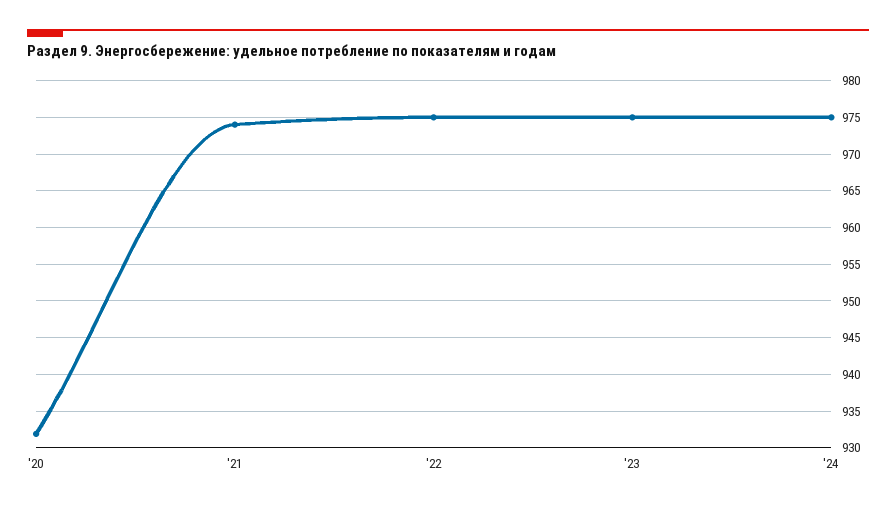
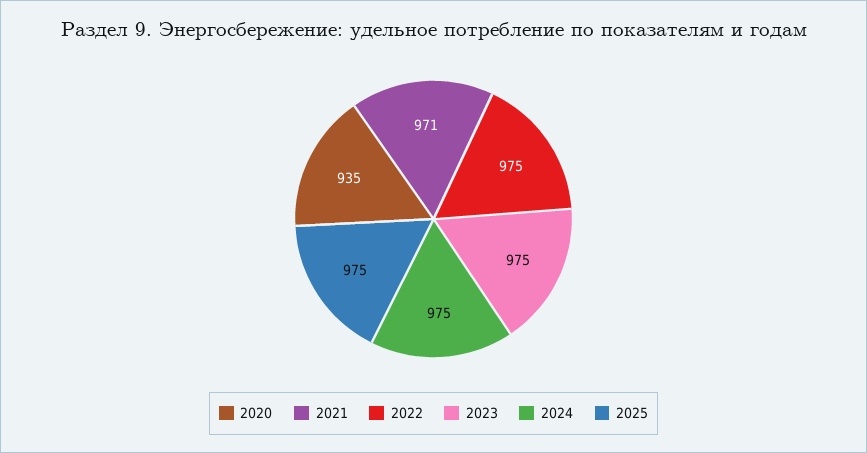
'20: 932 -> 935
'21: 974 -> 971
2025: none -> 975

